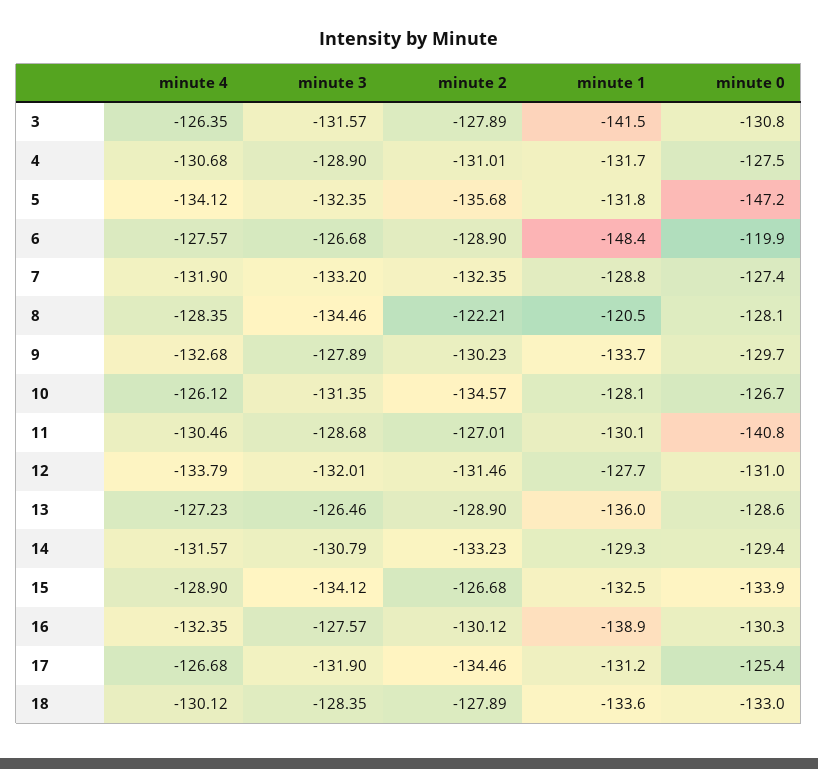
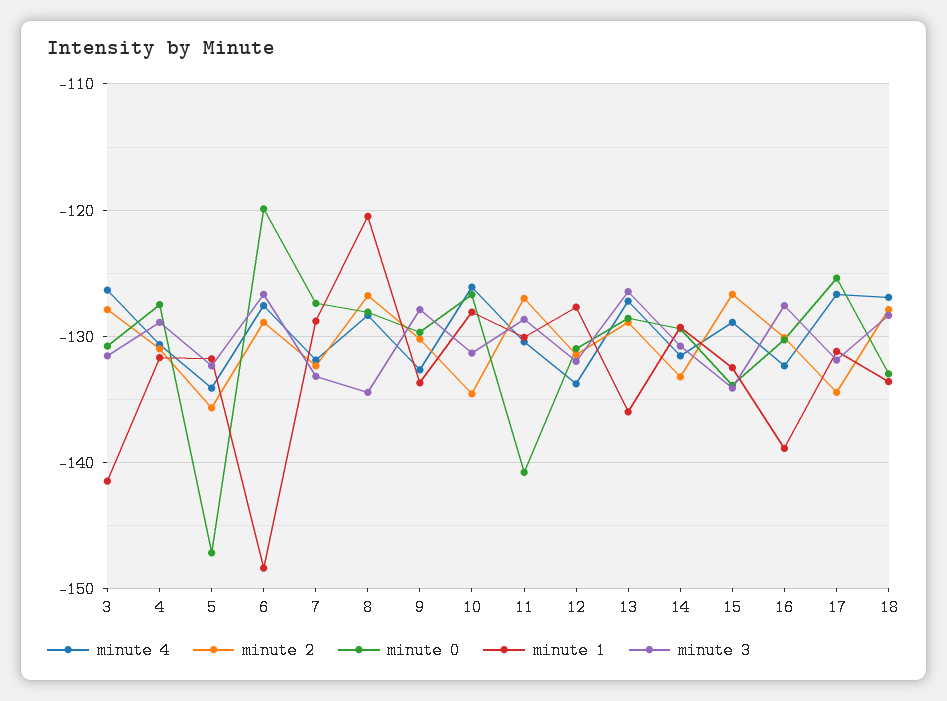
minute 2, 8: -122.21 -> -127
minute 4, 18: -130.12 -> -127

